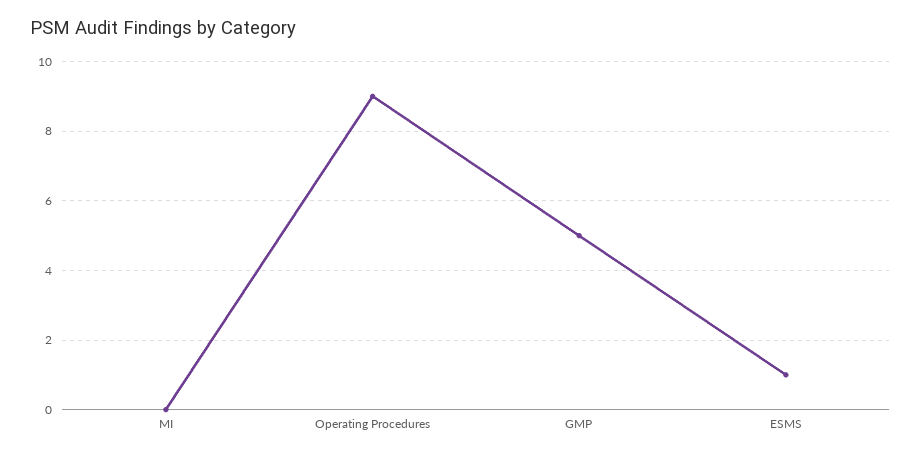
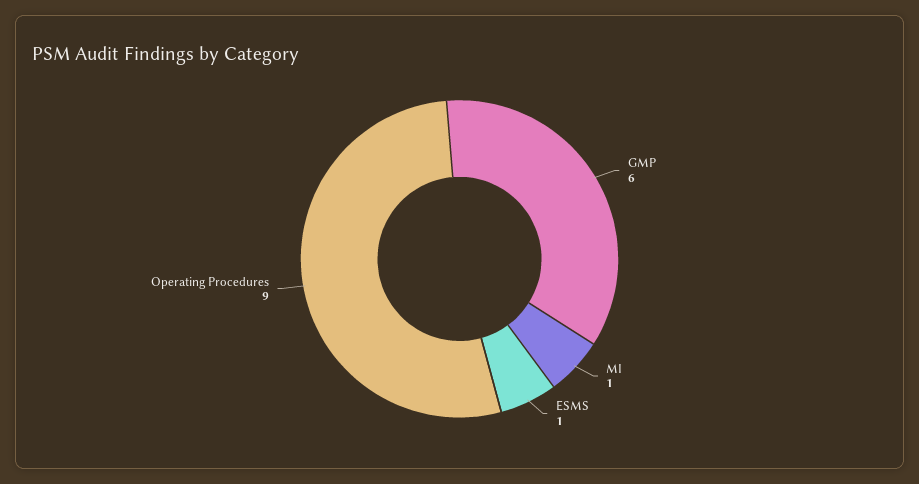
MI: 0 -> 1
GMP: 5 -> 6

